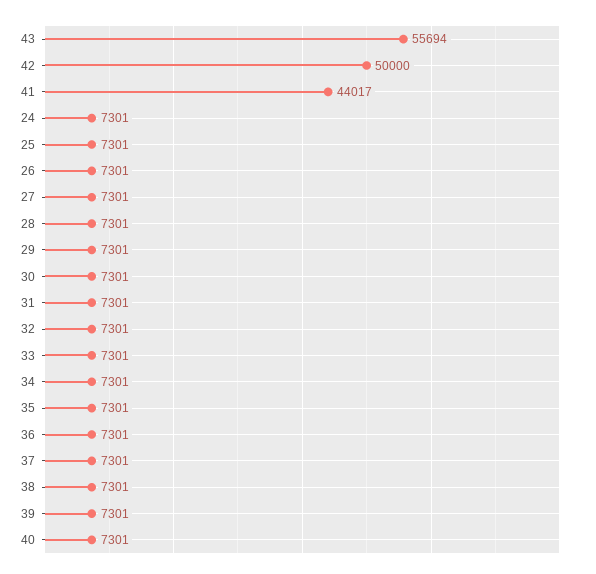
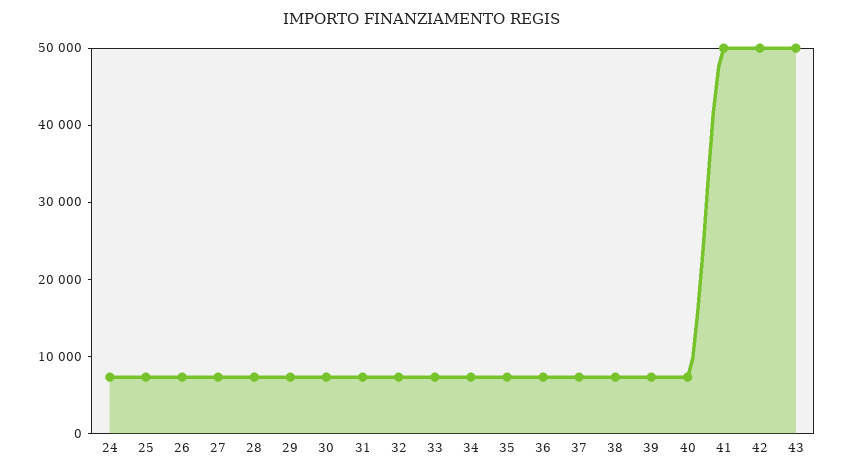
43: 55694 -> 50000
41: 44017 -> 50000

